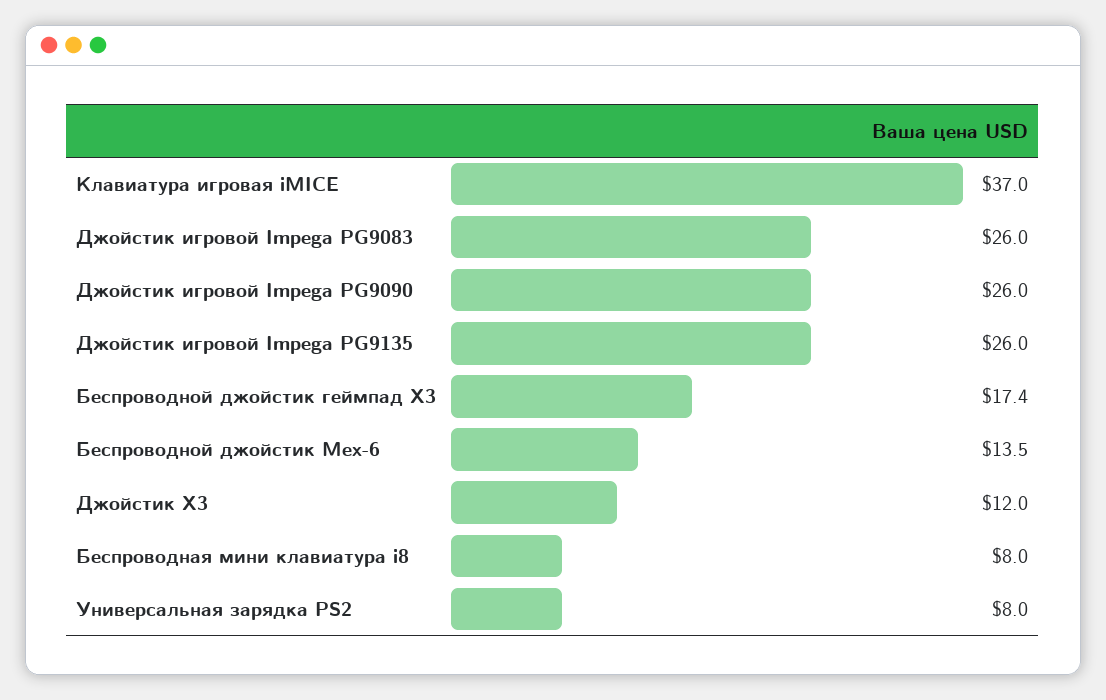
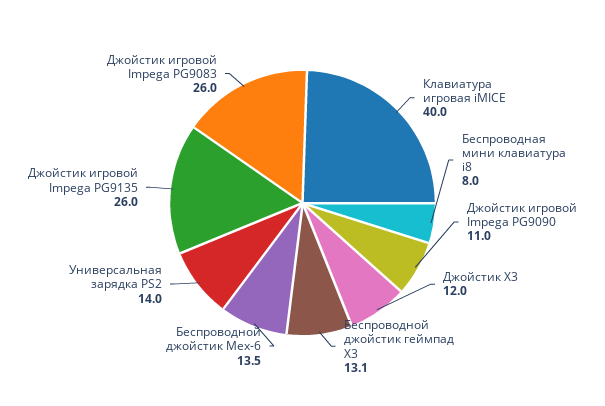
Клавиатура игровая iMICE: 37 -> 40
Джойстик игровой Impega PG9090: 26 -> 11
Беспроводной джойстик геймпад X3: 17.4 -> 13.1
Универсальная зарядка PS2: 8 -> 14

